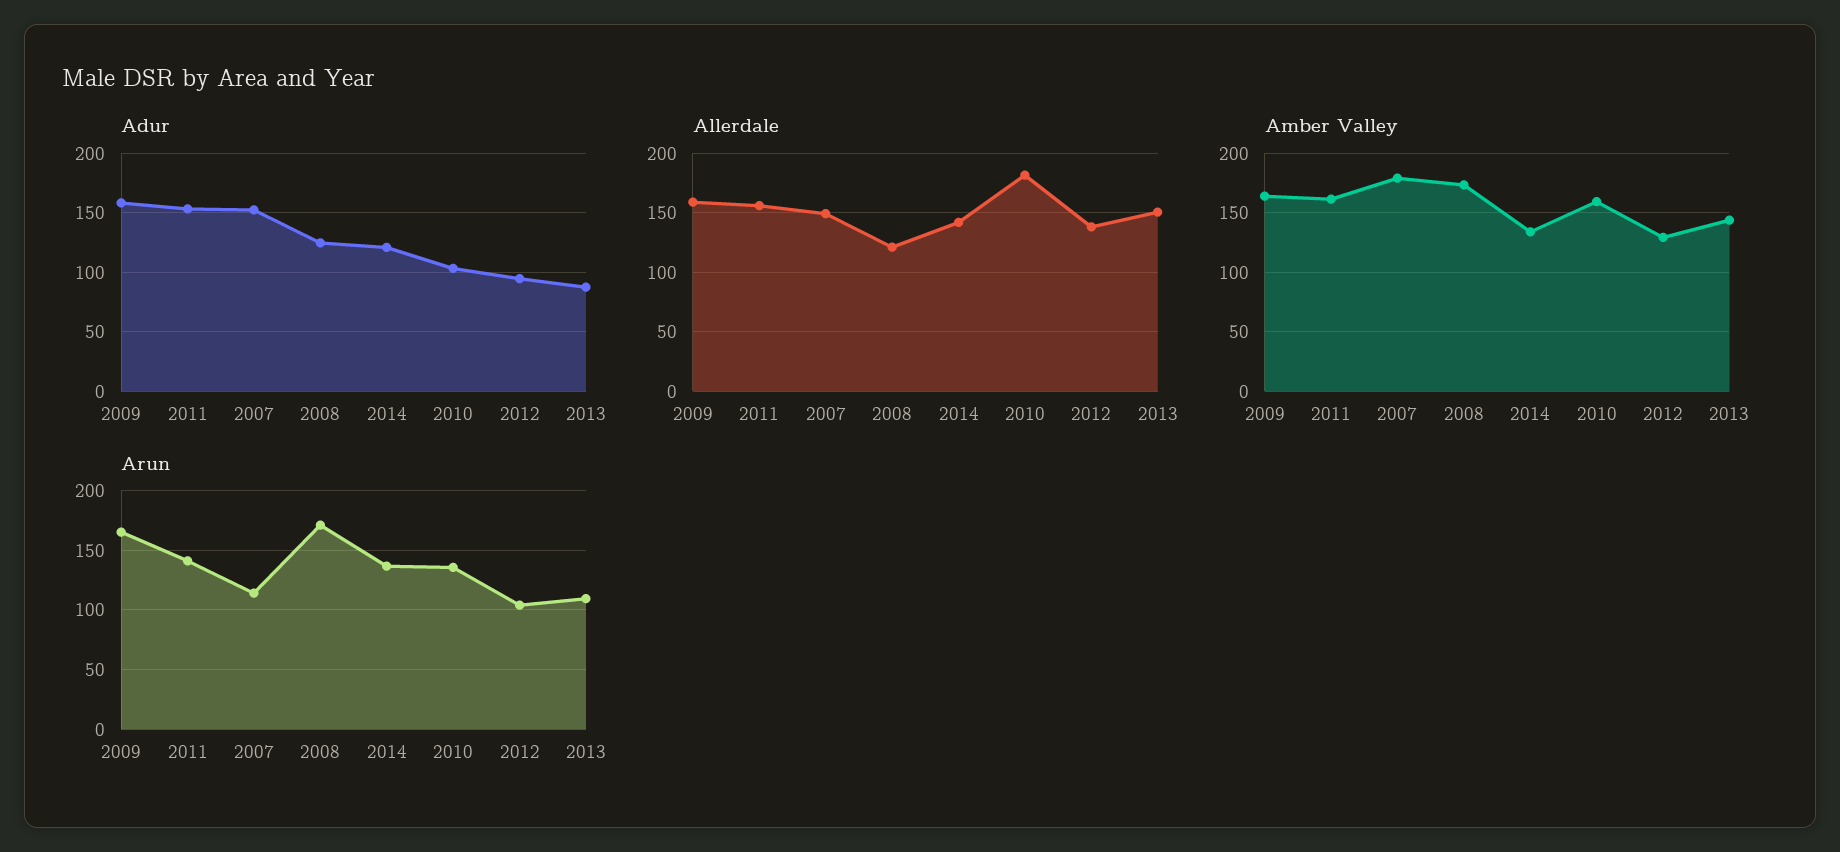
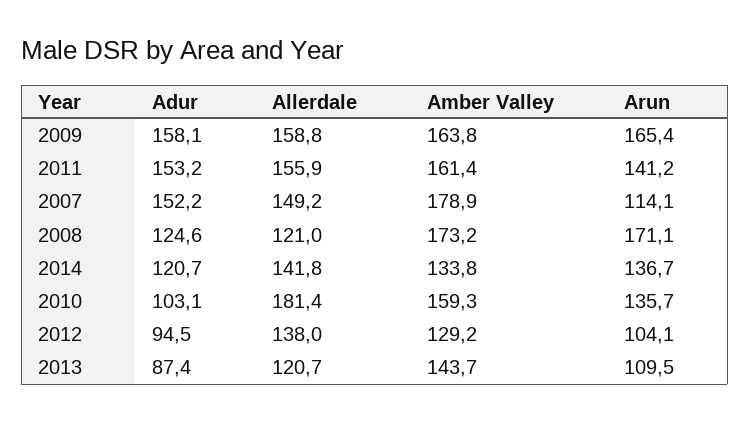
Allerdale, 2013: 150 -> 120.7

